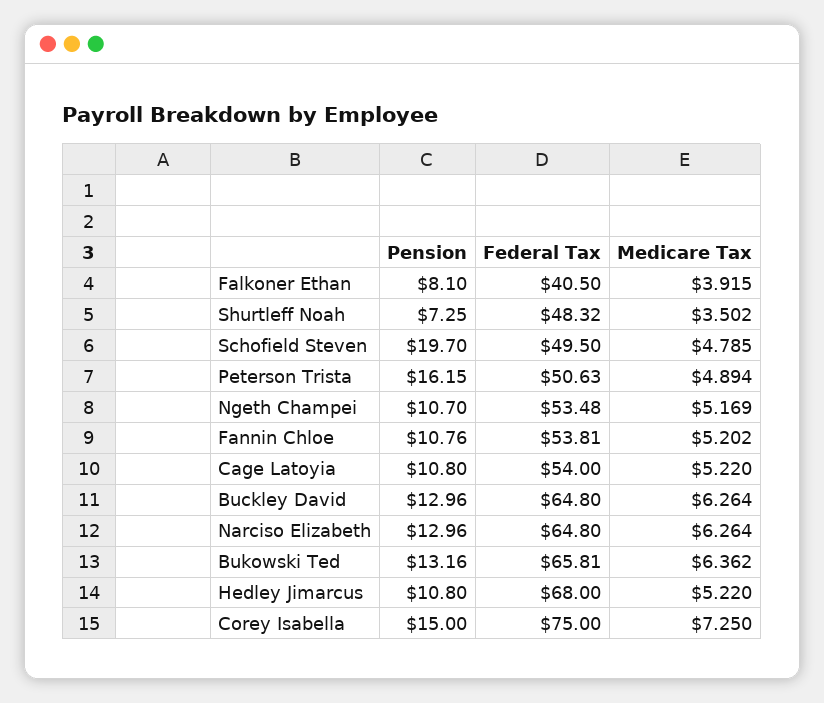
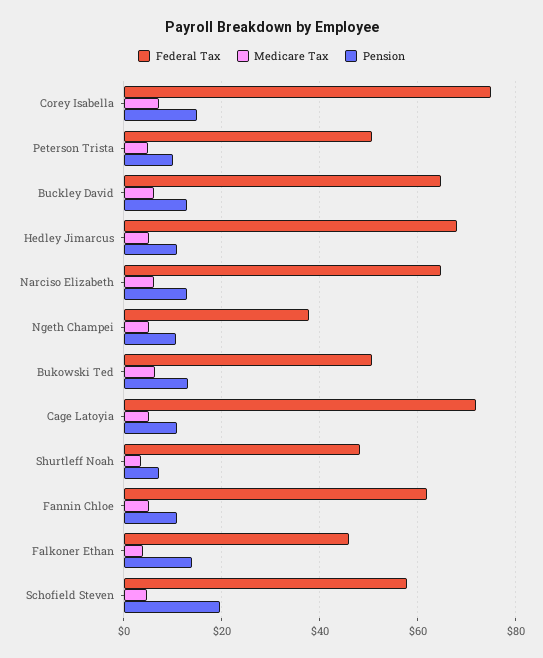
Pension, Falkoner Ethan: 8.1 -> 14
Federal Tax, Falkoner Ethan: 40.5 -> 46
Federal Tax, Schofield Steven: 49.5 -> 58
Pension, Peterson Trista: 16.15 -> 10
Federal Tax, Ngeth Champei: 53.48 -> 38
Federal Tax, Fannin Chloe: 53.81 -> 62
Federal Tax, Cage Latoyia: 54 -> 72
Federal Tax, Bukowski Ted: 65.81 -> 50

